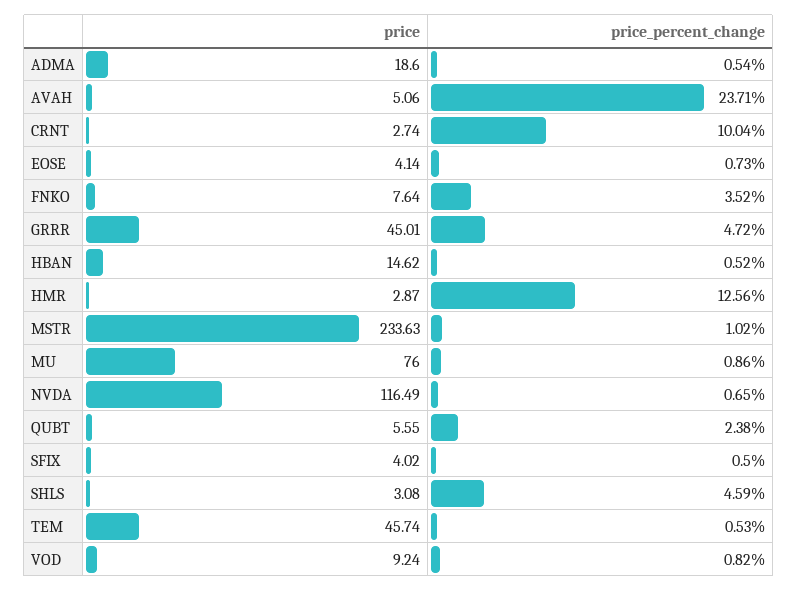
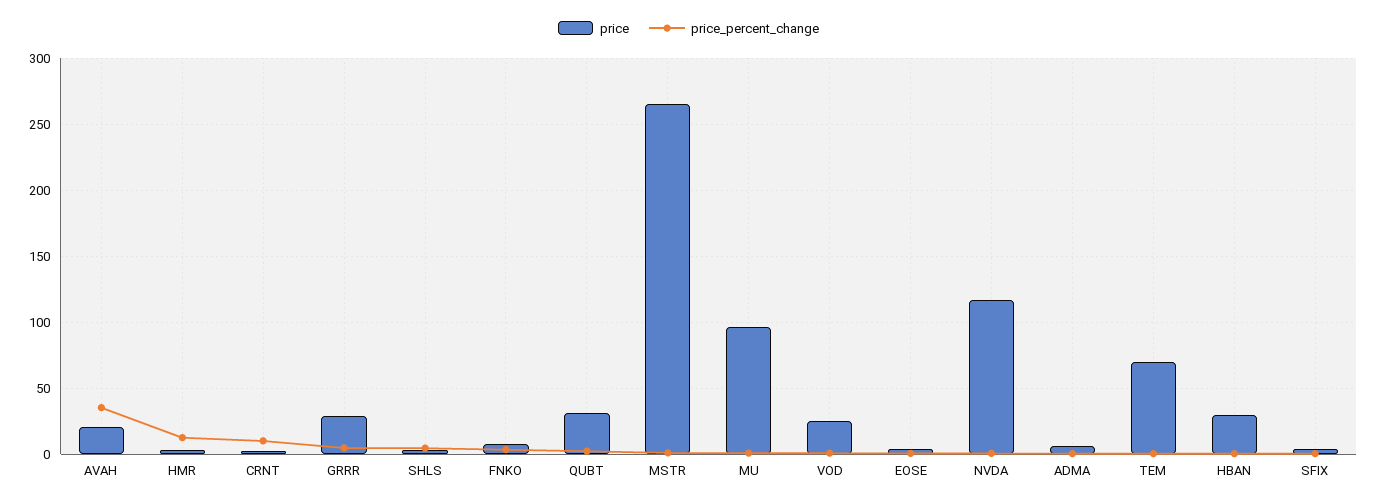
price, ADMA: 18.6 -> 5
price, AVAH: 5.06 -> 20
price_percent_change, AVAH: 23.71 -> 35
price, GRRR: 45.01 -> 30
price, HBAN: 14.62 -> 30
price, MSTR: 233.63 -> 265
price, MU: 76 -> 95
price, QUBT: 5.55 -> 30
price, TEM: 45.74 -> 70
price, VOD: 9.24 -> 25

